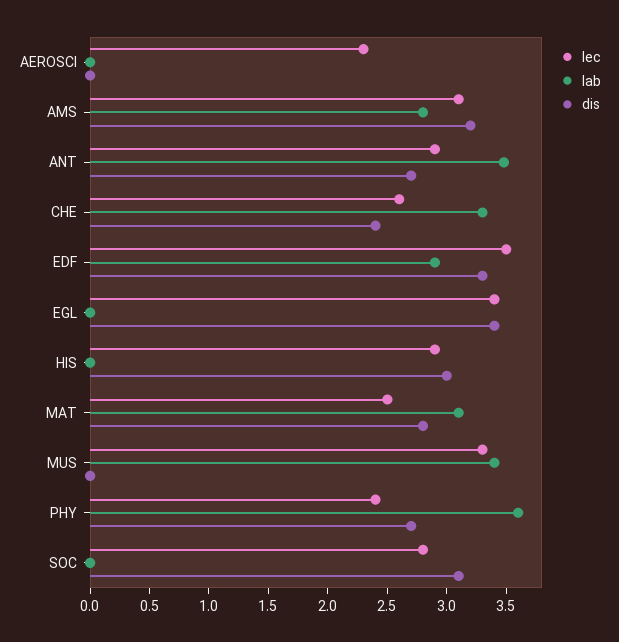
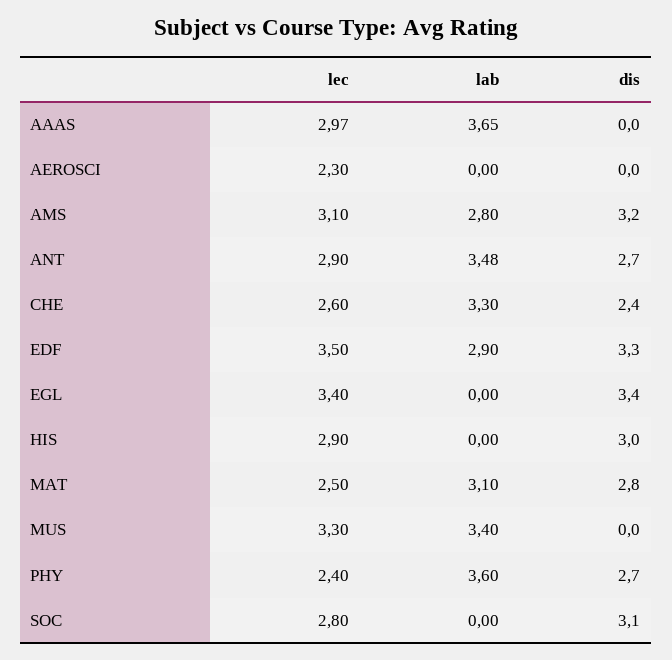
lec, AAAS: none -> 2.97
lab, AAAS: none -> 3.65
dis, AAAS: none -> 0

